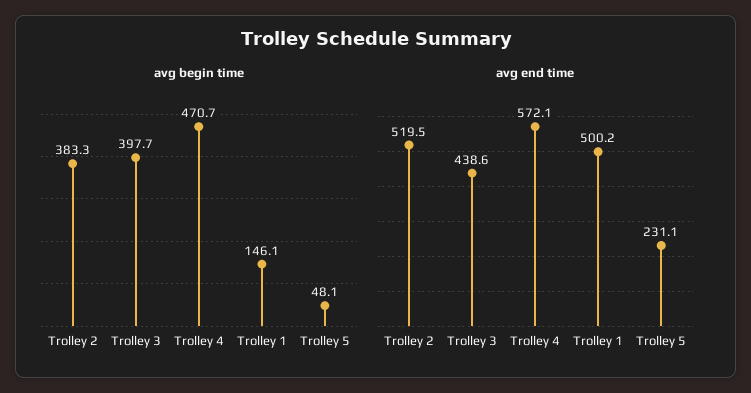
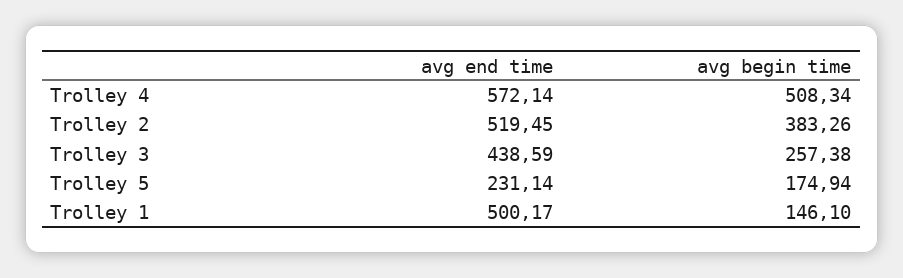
avg begin time, Trolley 3: 397.7 -> 257.38
avg begin time, Trolley 4: 470.7 -> 508.34
avg begin time, Trolley 5: 48.1 -> 174.94

